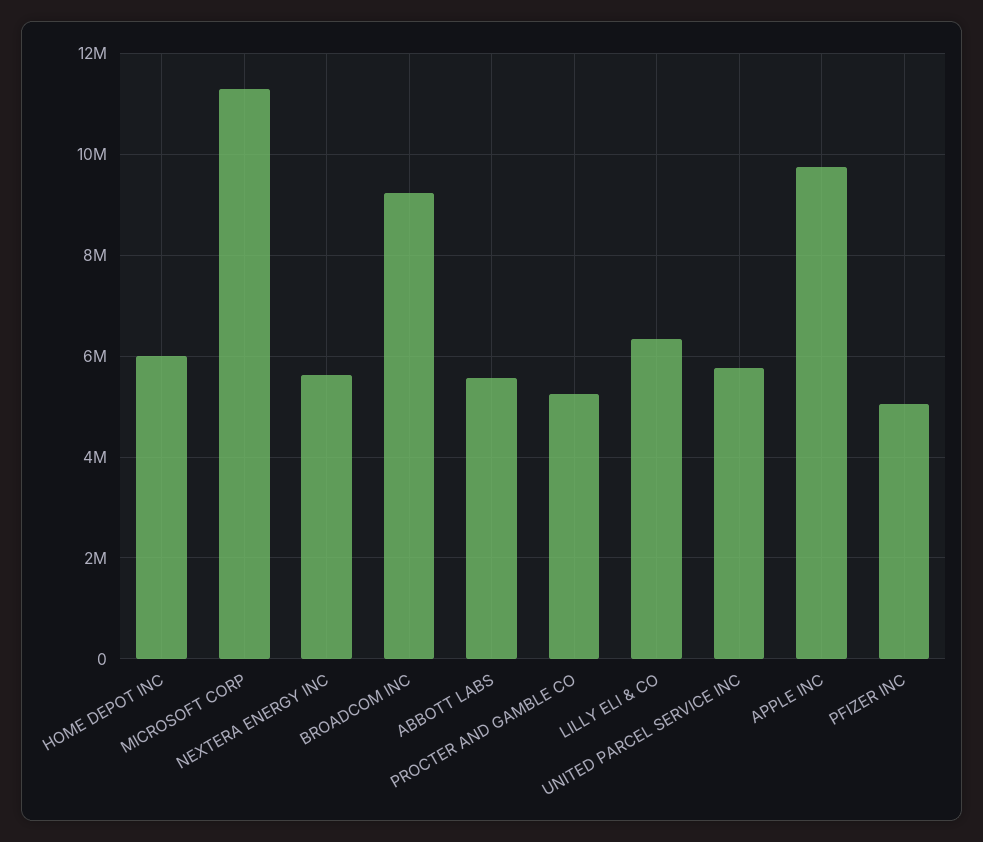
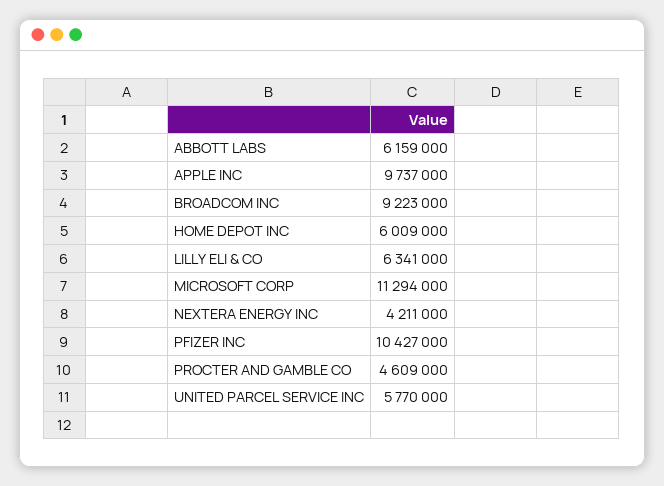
NEXTERA ENERGY INC: 5600000 -> 4211000
ABBOTT LABS: 5600000 -> 6159000
PROCTER AND GAMBLE CO: 5200000 -> 4609000
PFIZER INC: 5000000 -> 10427000

